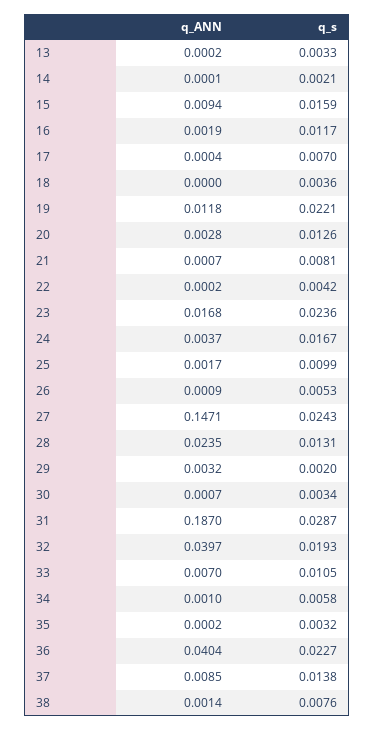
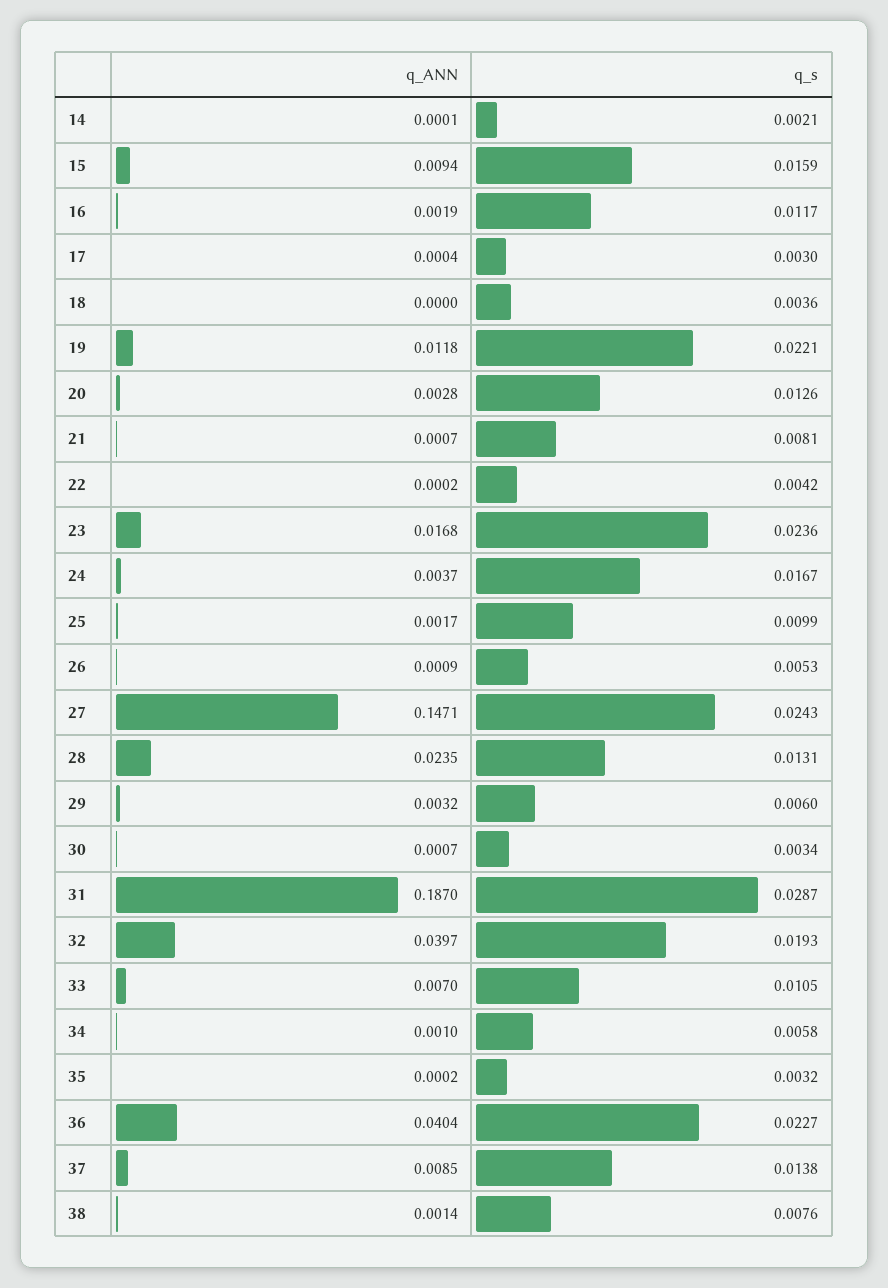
q_ANN, 13: 0.0002 -> none
q_s, 13: 0.0033 -> none
q_s, 17: 0.007 -> 0.003
q_s, 29: 0.002 -> 0.006

